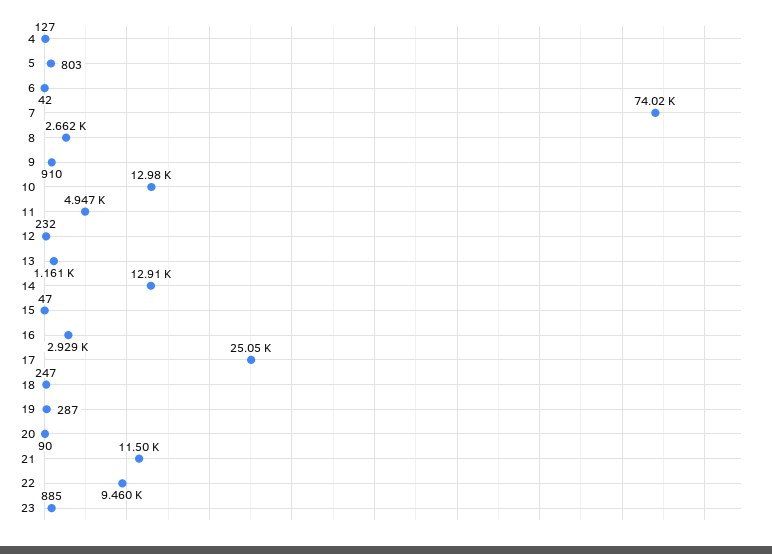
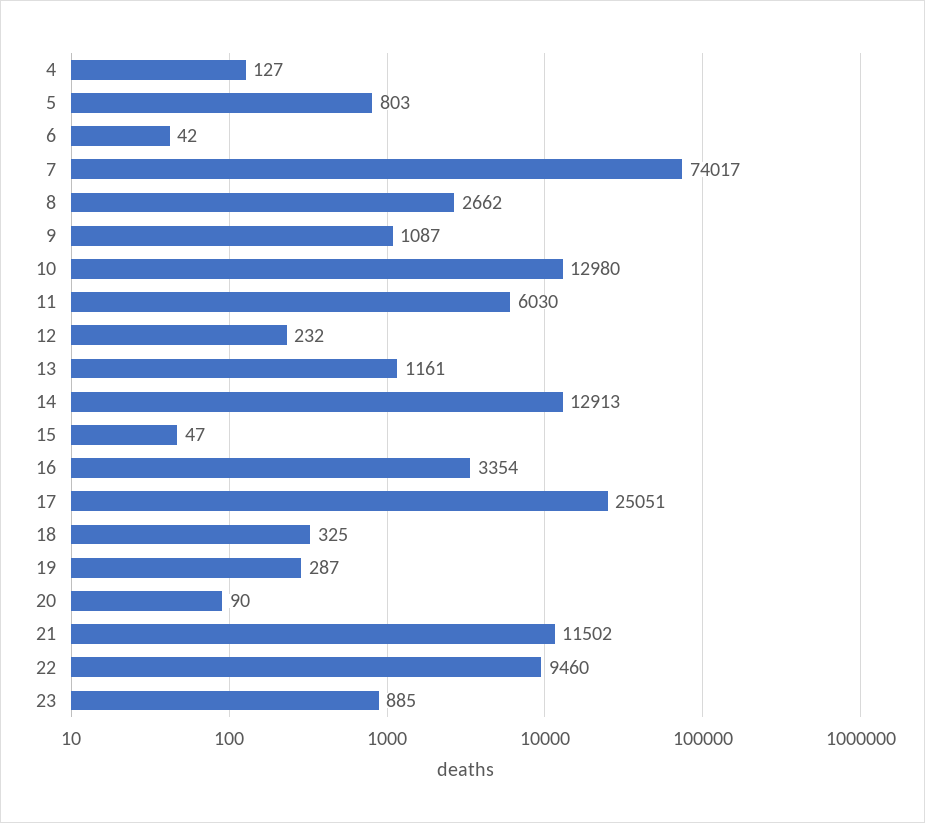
9: 910 -> 1087
11: 4947 -> 6030
16: 2929 -> 3354
18: 247 -> 325

